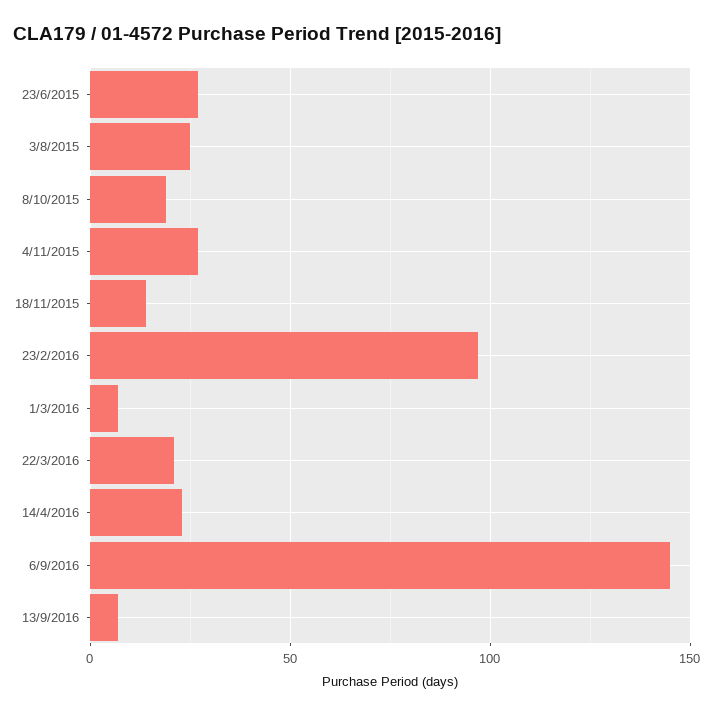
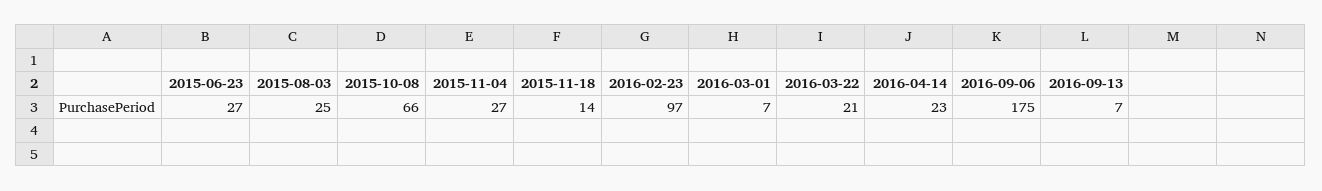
8/10/2015: 20 -> 66
6/9/2016: 145 -> 175

